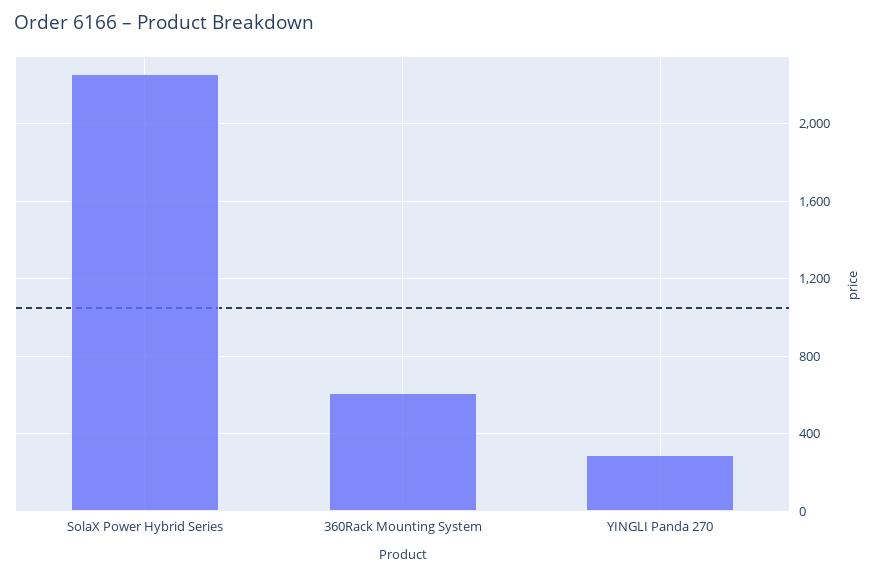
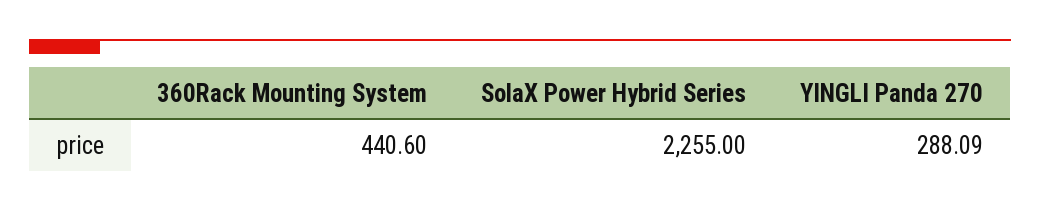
360Rack Mounting System: 600 -> 440.6

